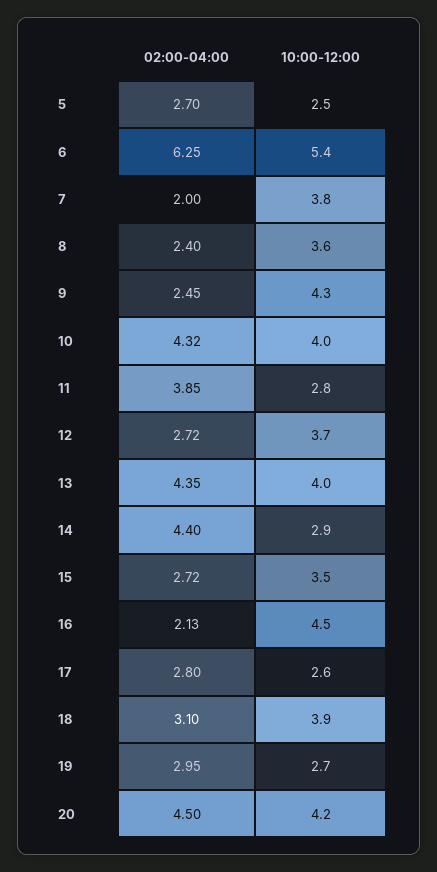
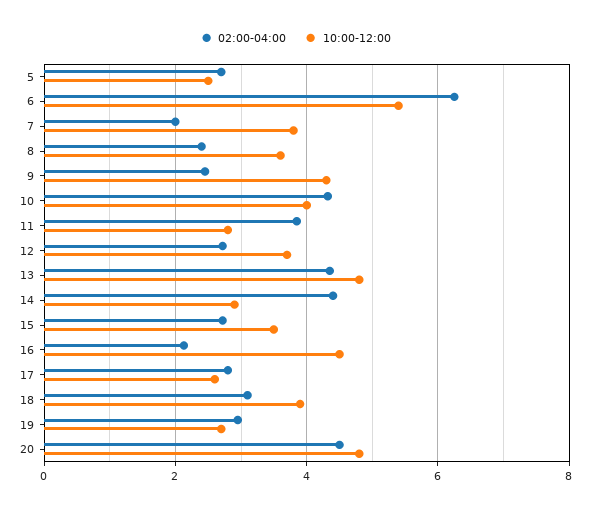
10:00-12:00, 13: 4 -> 4.8
10:00-12:00, 20: 4.2 -> 4.8

